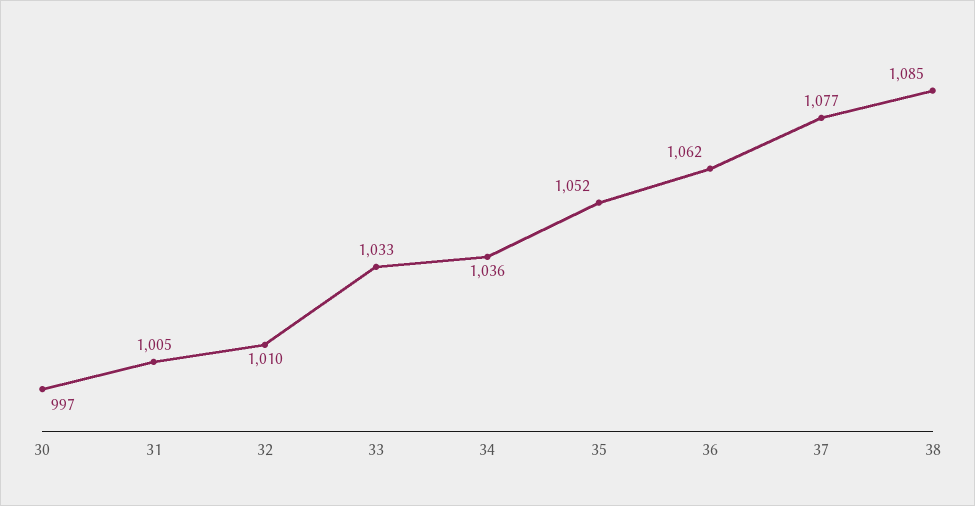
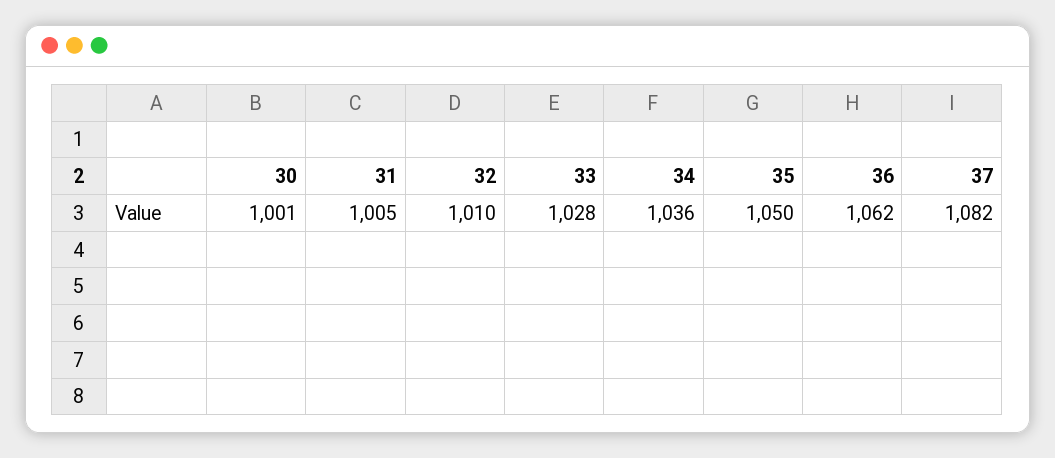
30: 997 -> 1001
33: 1033 -> 1028
35: 1052 -> 1050
37: 1077 -> 1082
38: 1085 -> none

